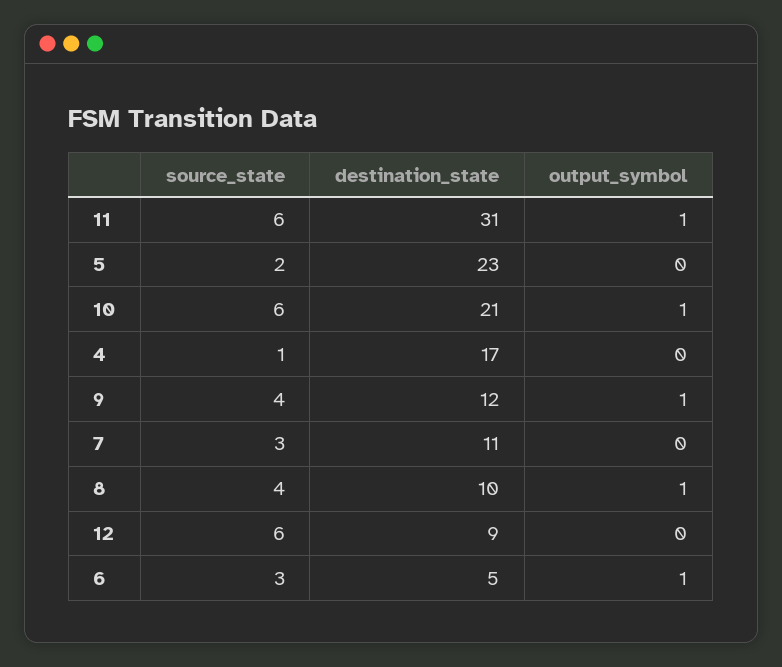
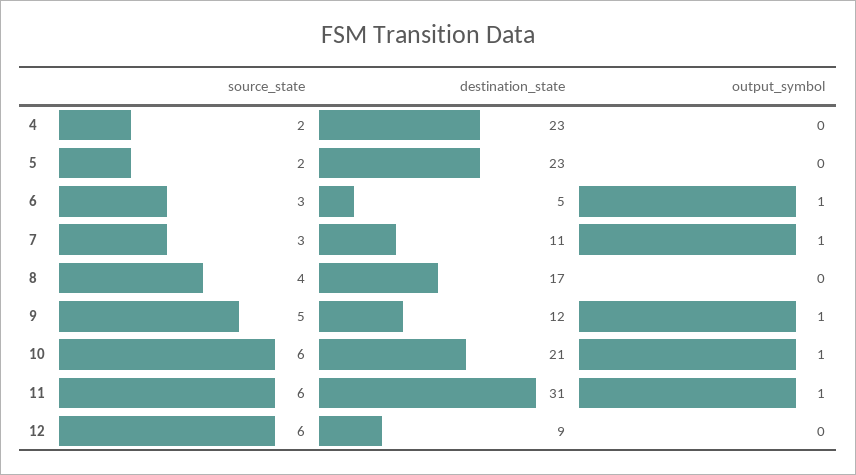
source_state, 4: 1 -> 2
destination_state, 4: 17 -> 23
source_state, 9: 4 -> 5
output_symbol, 7: 0 -> 1
destination_state, 8: 10 -> 17
output_symbol, 8: 1 -> 0

